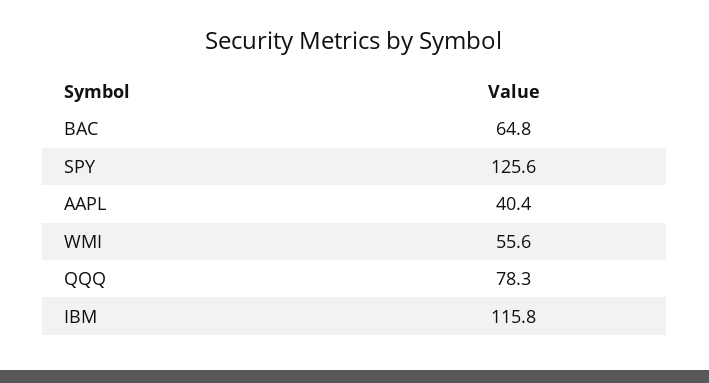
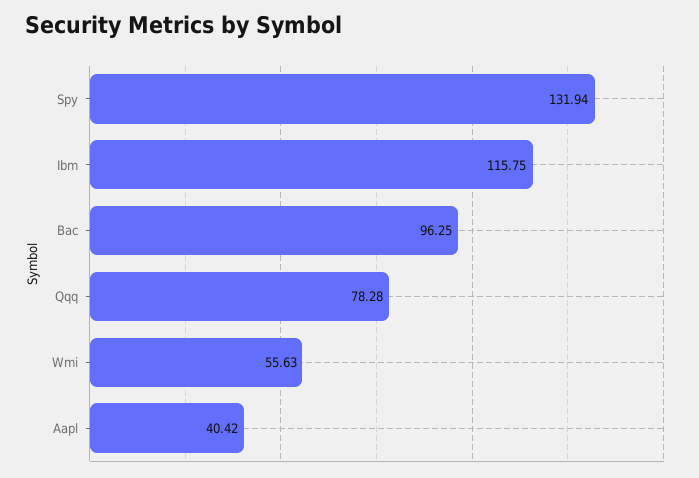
BAC: 64.8 -> 96.25
SPY: 125.6 -> 131.94

